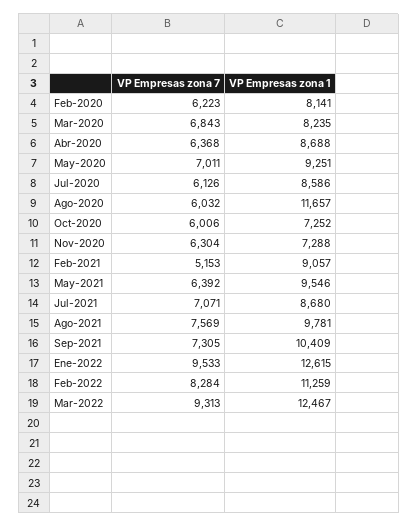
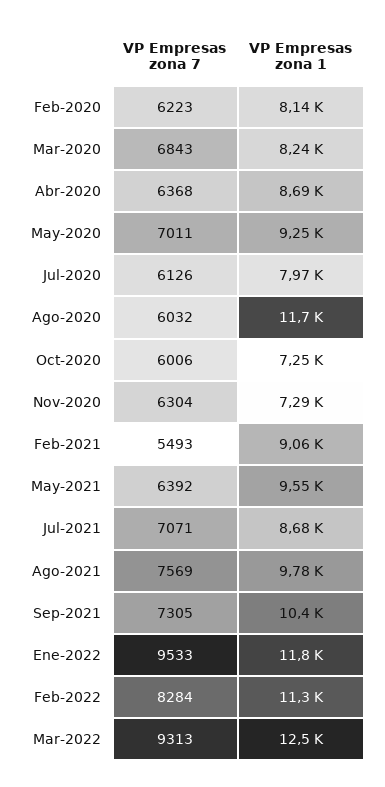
VP Empresas zona 1, Jul-2020: 8586 -> 7970
VP Empresas zona 7, Feb-2021: 5153 -> 5493
VP Empresas zona 1, Ene-2022: 12615 -> 11800

